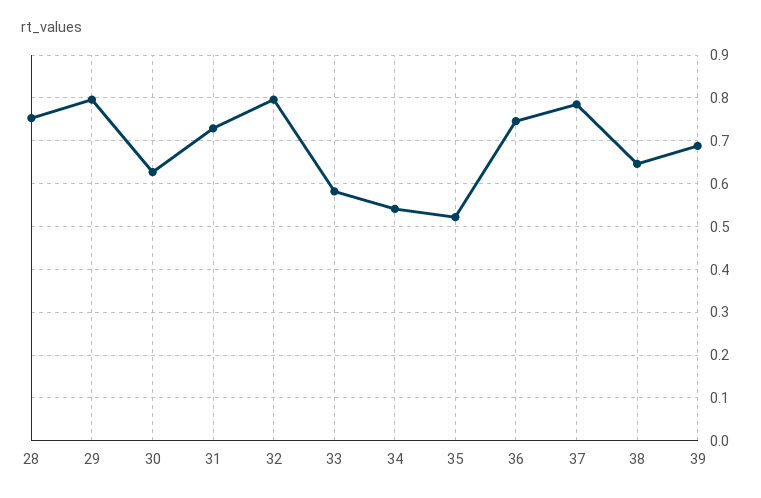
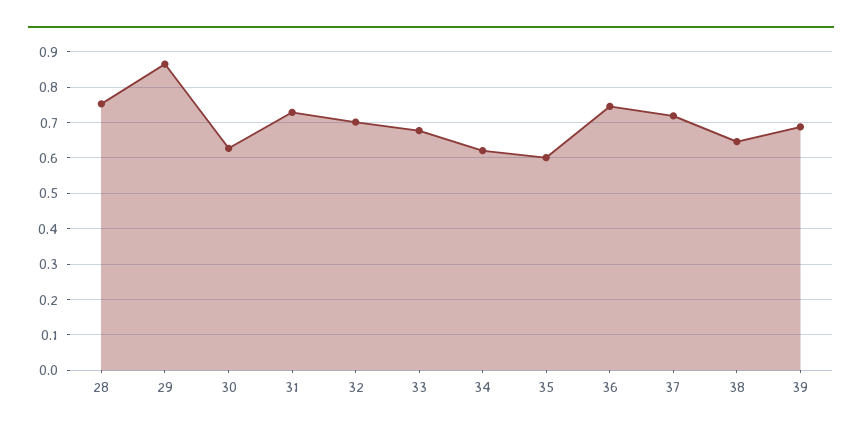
29: 0.8 -> 0.86
32: 0.8 -> 0.7
33: 0.58 -> 0.68
34: 0.54 -> 0.62
35: 0.52 -> 0.6
37: 0.78 -> 0.72

